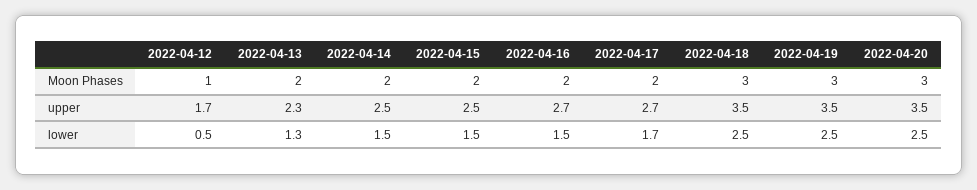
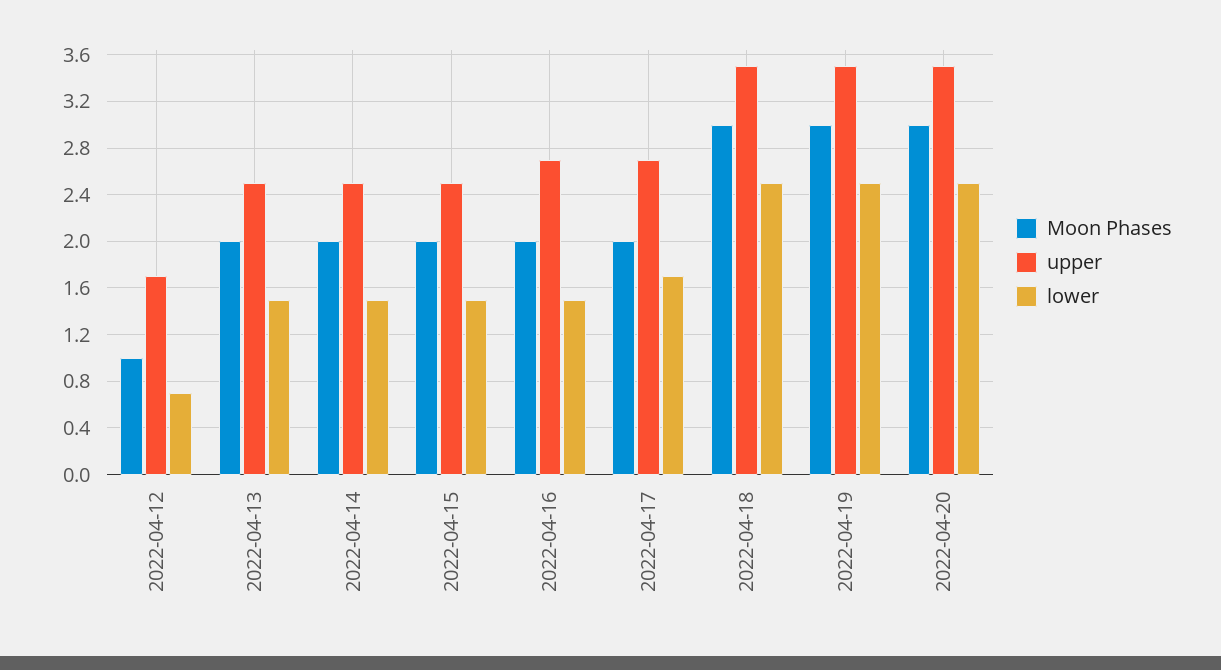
upper, 2022-04-13: 2.3 -> 2.5
lower, 2022-04-12: 0.5 -> 0.7
lower, 2022-04-13: 1.3 -> 1.5

